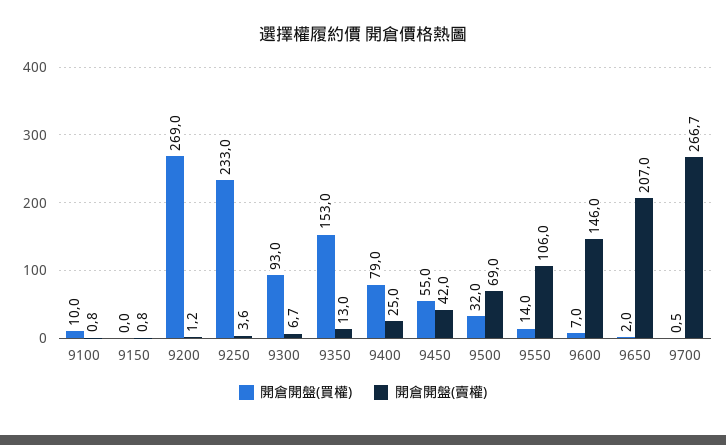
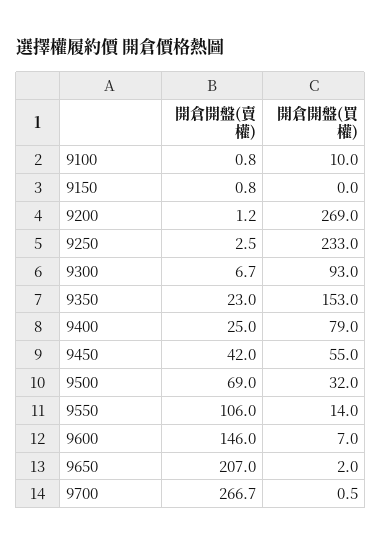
開倉開盤(賣權), 9250: 3.6 -> 2.5
開倉開盤(賣權), 9350: 13 -> 23

